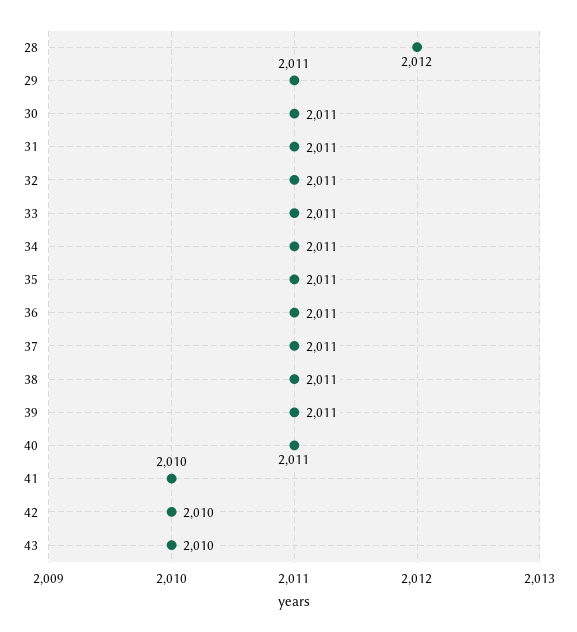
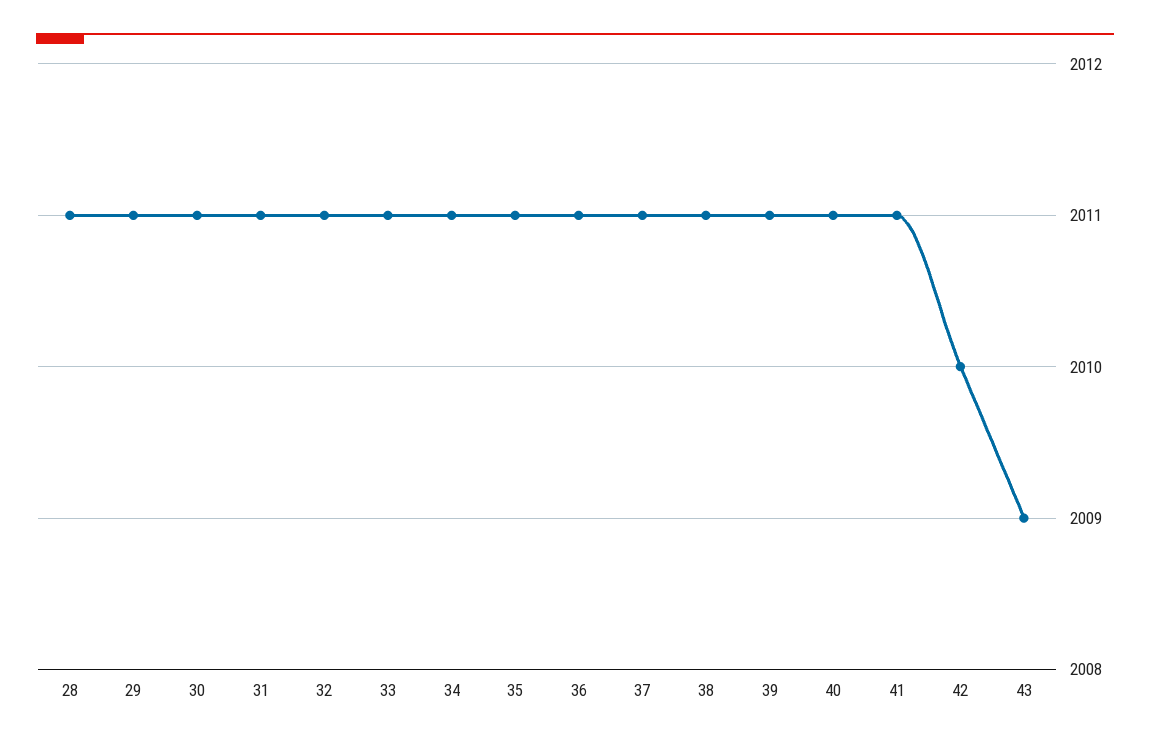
28: 2012 -> 2011
41: 2010 -> 2011
43: 2010 -> 2009

